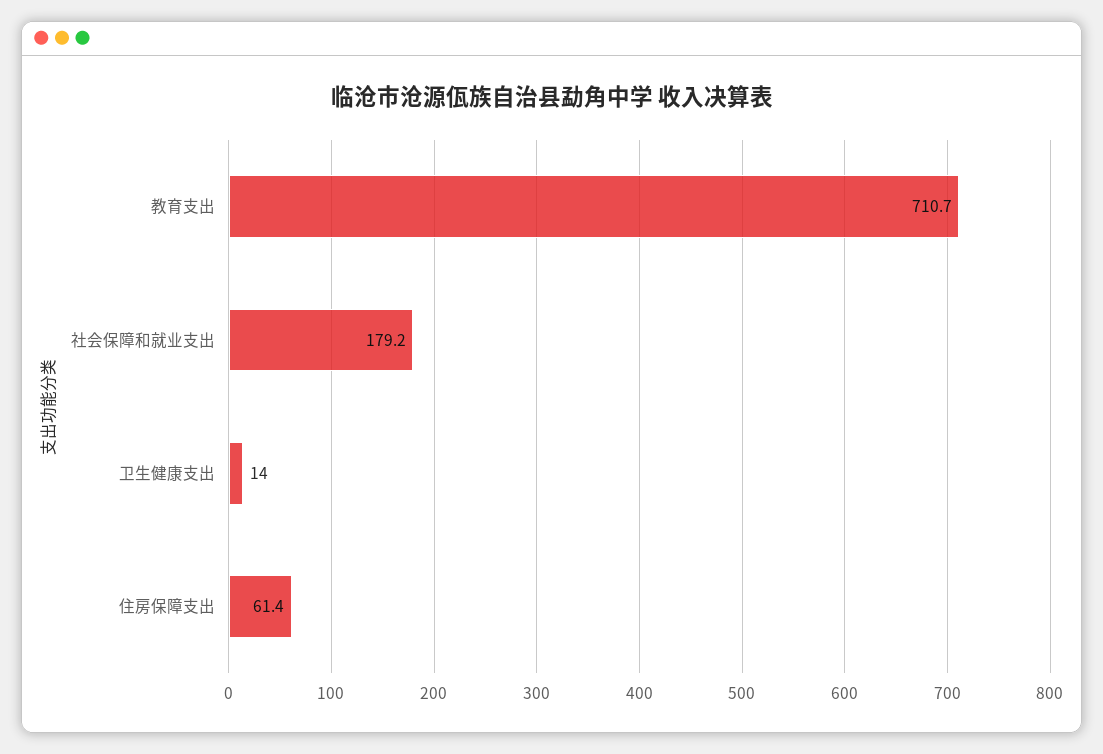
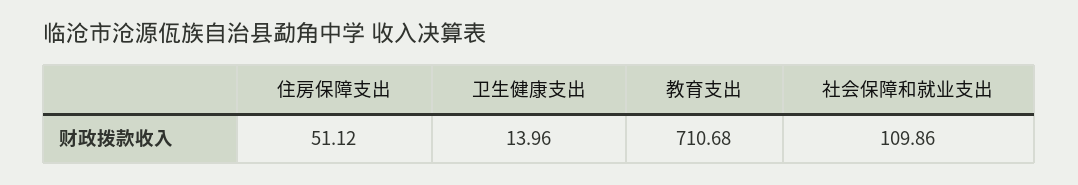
社会保障和就业支出: 179.2 -> 109.86
住房保障支出: 61.4 -> 51.12

